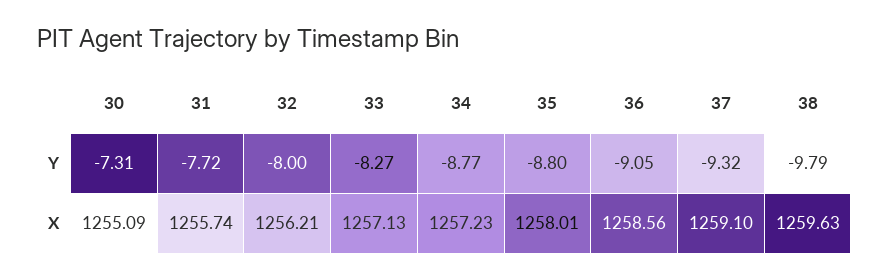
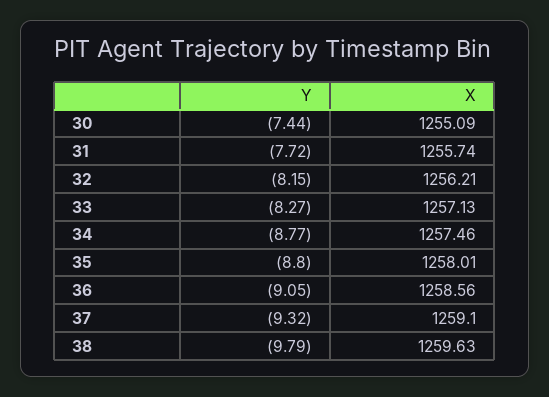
30, Y: -7.31 -> -7.44
32, Y: -8 -> -8.15
34, X: 1257.23 -> 1257.46

